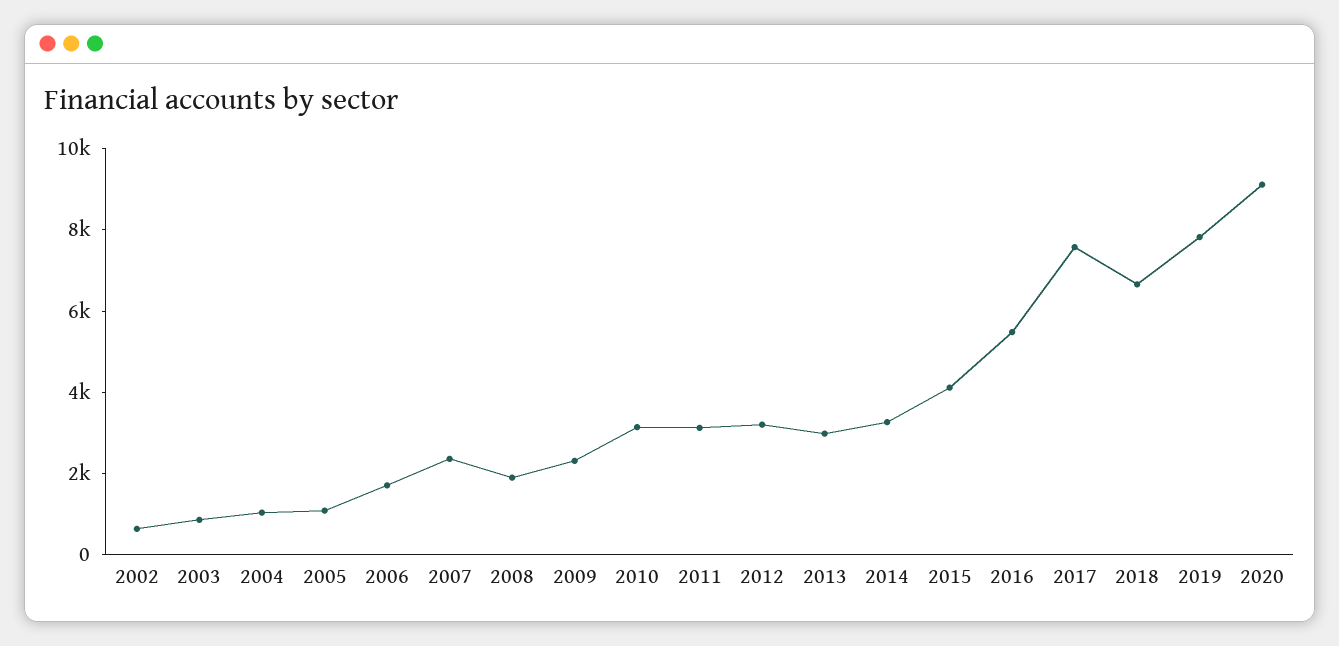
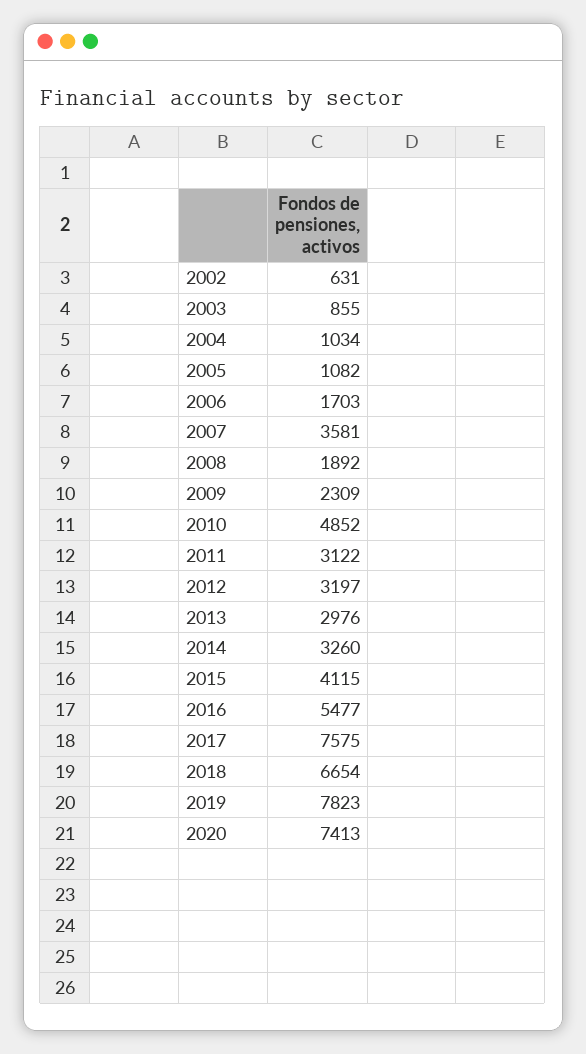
2007: 2500 -> 3581
2010: 3000 -> 4852
2020: 9000 -> 7413

